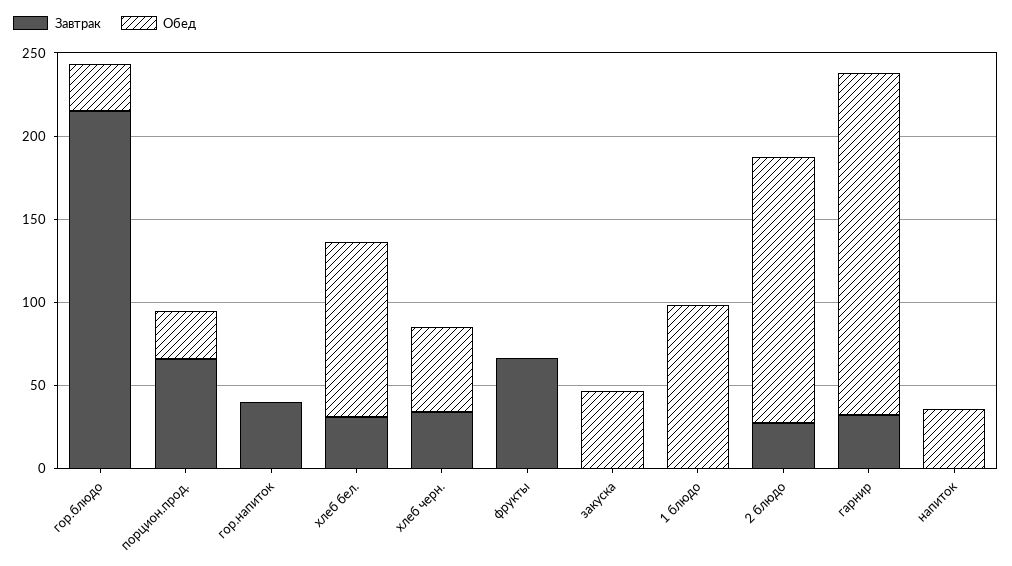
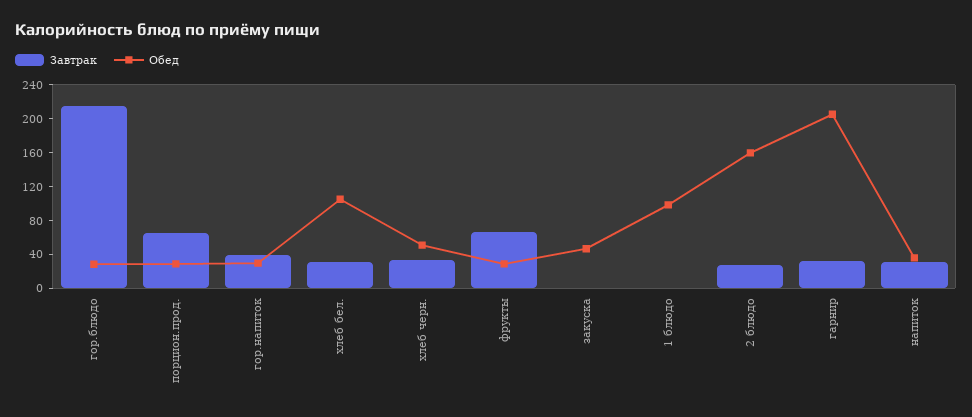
Обед, гор.напиток: 0 -> 30
Обед, фрукты: 0 -> 30
Завтрак, напиток: 0 -> 30

